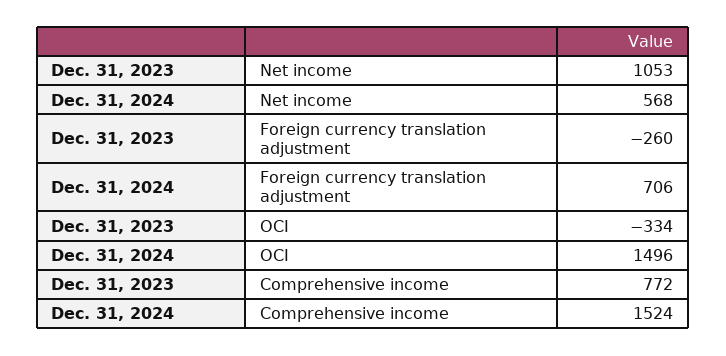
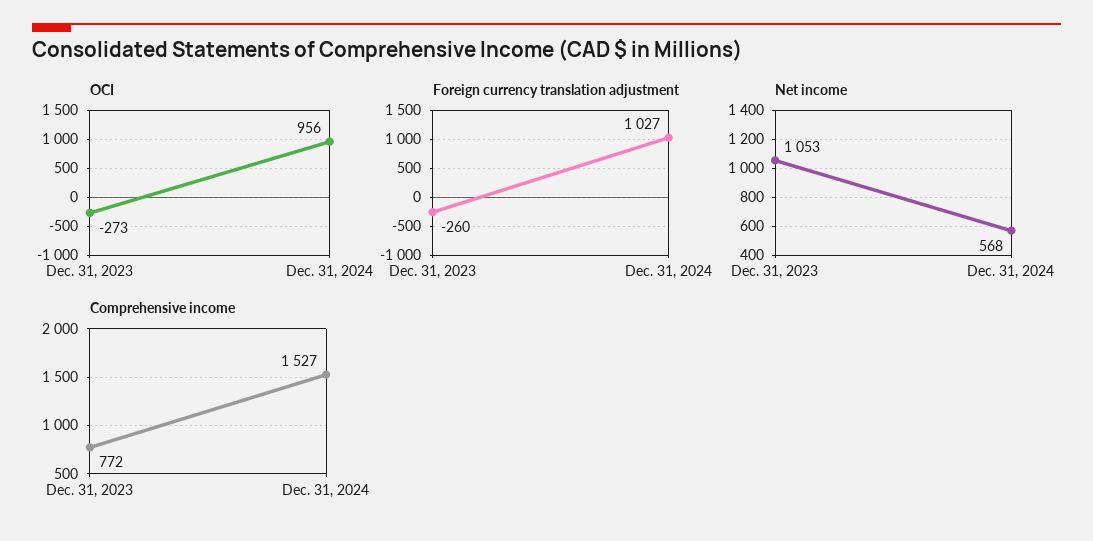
Foreign currency translation adjustment, Dec. 31, 2024: 706 -> 1027
OCI, Dec. 31, 2023: -334 -> -273
OCI, Dec. 31, 2024: 1496 -> 956
Comprehensive income, Dec. 31, 2024: 1524 -> 1527

